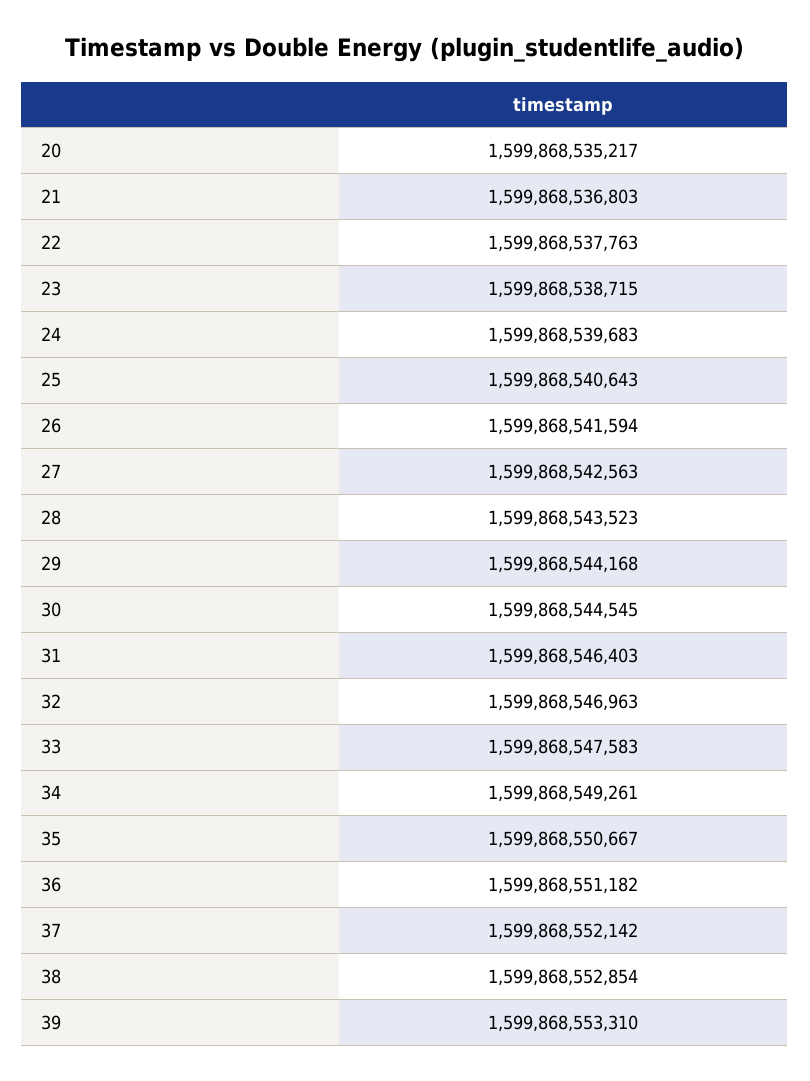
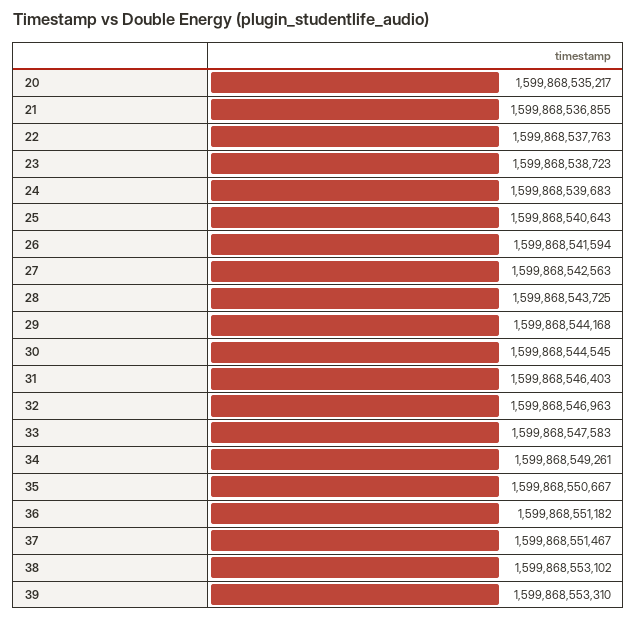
21: 1599868536803 -> 1599868536855
23: 1599868538715 -> 1599868538723
28: 1599868543523 -> 1599868543725
37: 1599868552142 -> 1599868551467
38: 1599868552854 -> 1599868553102

